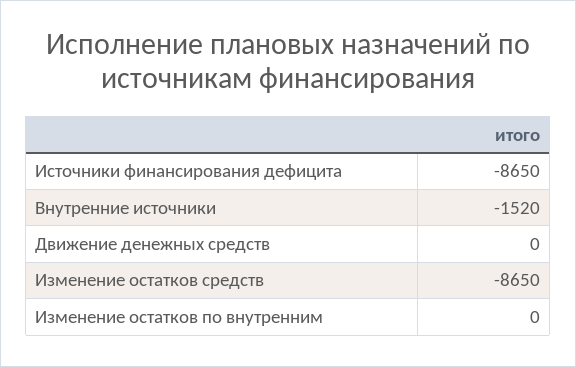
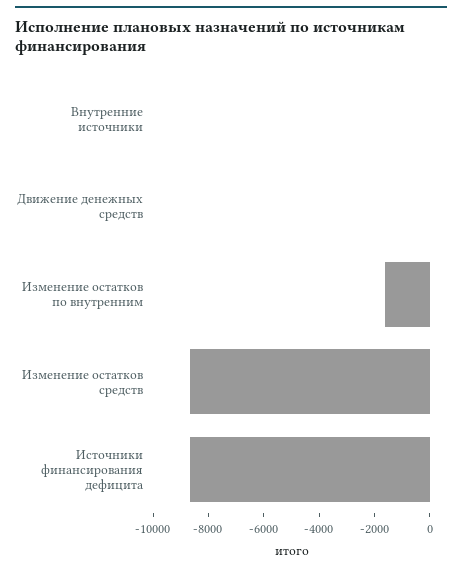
Внутренние источники: -1520 -> 0
Изменение остатков по внутренним: 0 -> -1500

